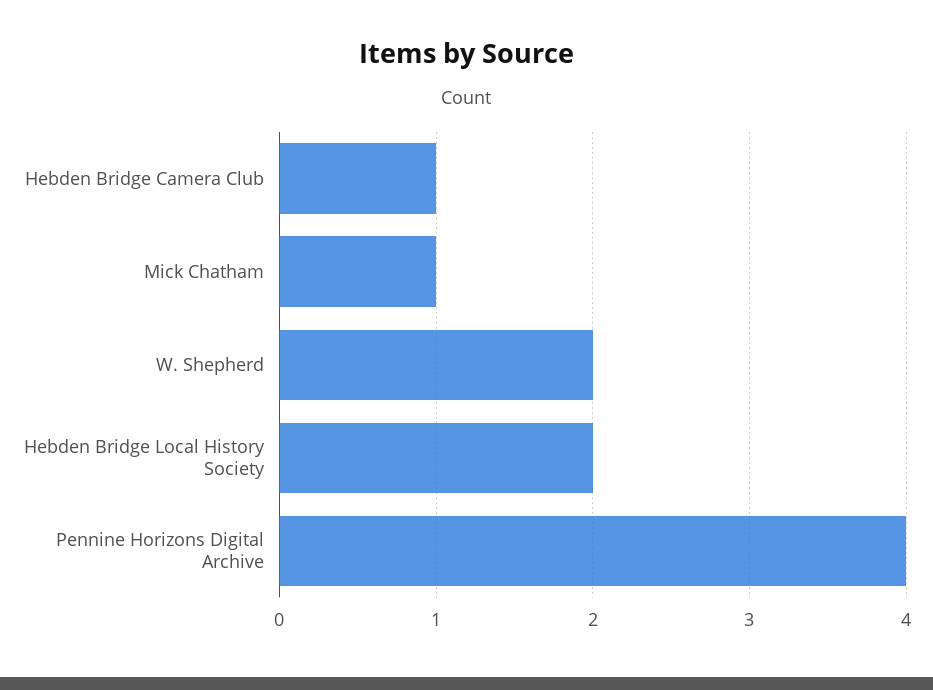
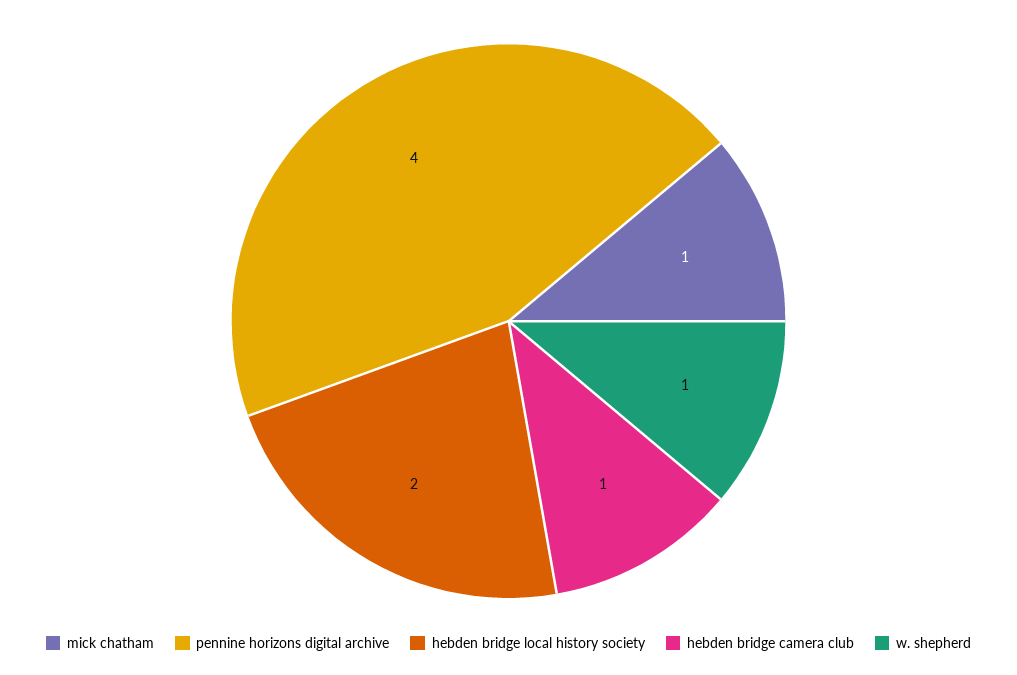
W. Shepherd: 2 -> 1

